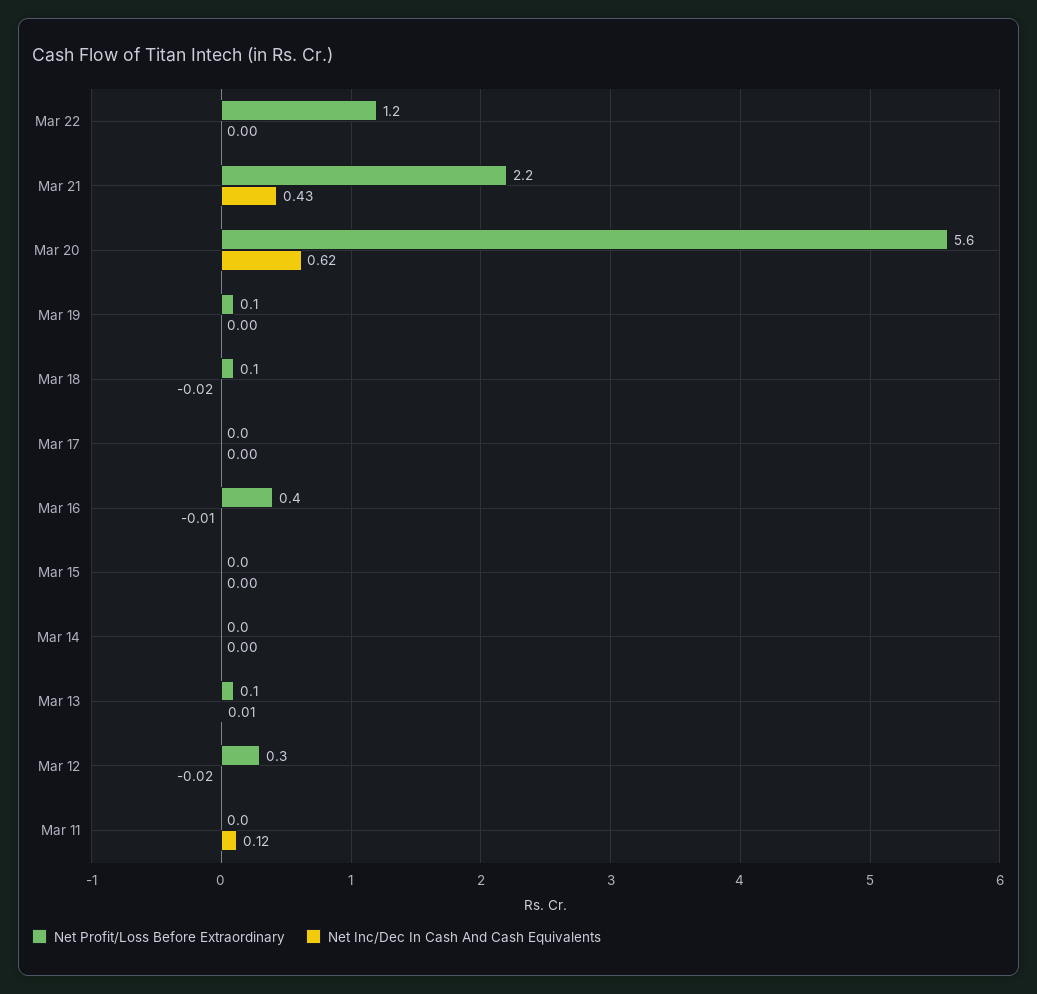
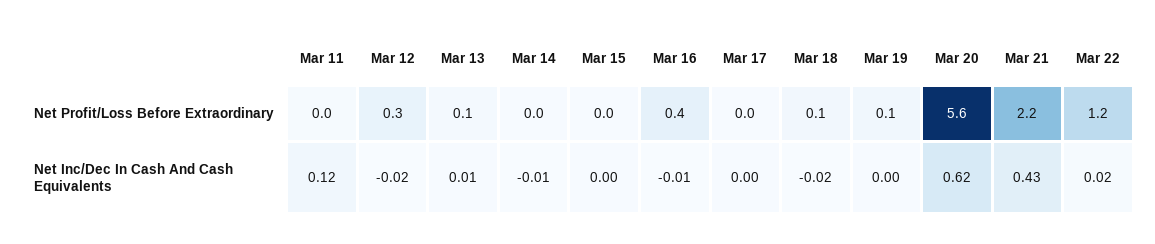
Net Inc/Dec In Cash And Cash Equivalents, Mar 22: 0 -> 0.02
Net Inc/Dec In Cash And Cash Equivalents, Mar 14: 0 -> -0.01

